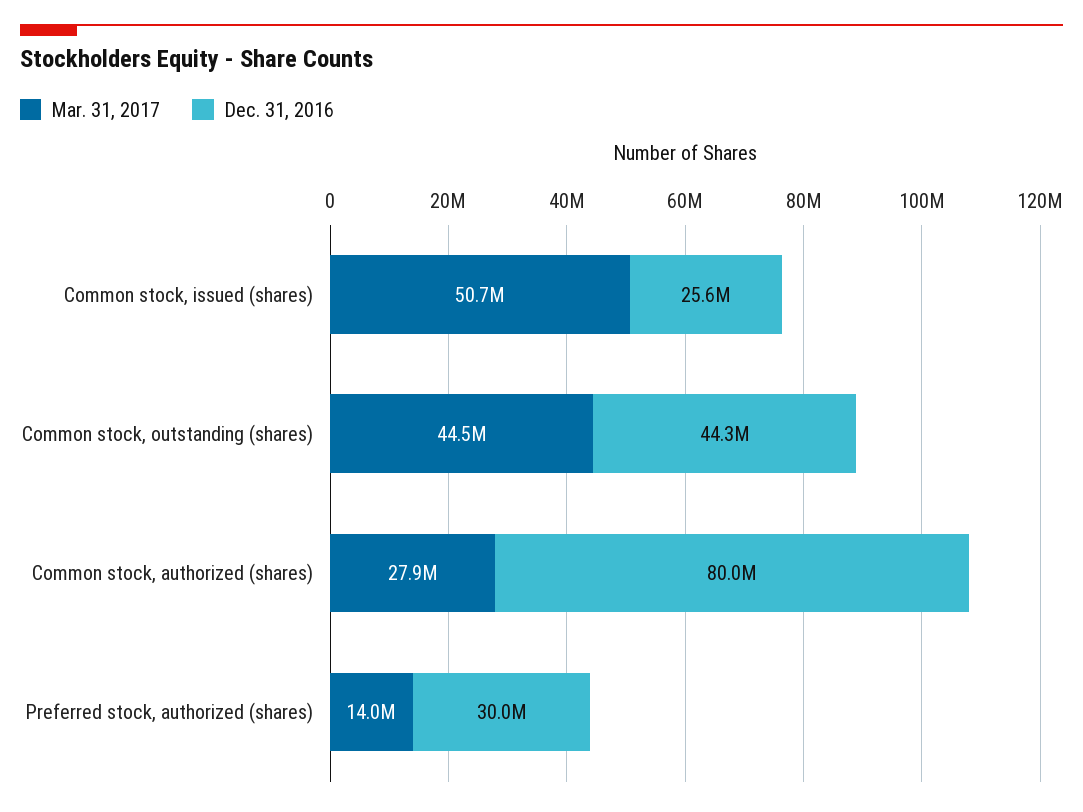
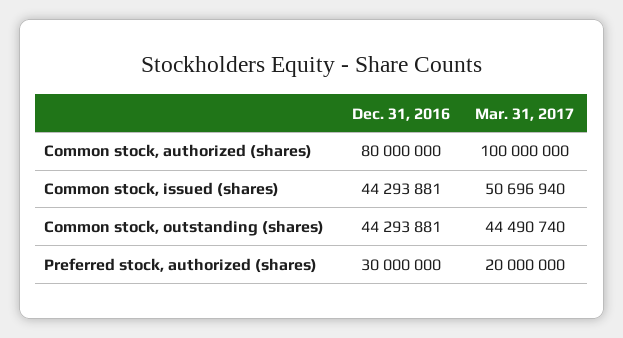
Dec. 31, 2016, Common stock, issued (shares): 25600000 -> 44293881
Mar. 31, 2017, Common stock, authorized (shares): 27900000 -> 100000000
Mar. 31, 2017, Preferred stock, authorized (shares): 14000000 -> 20000000

